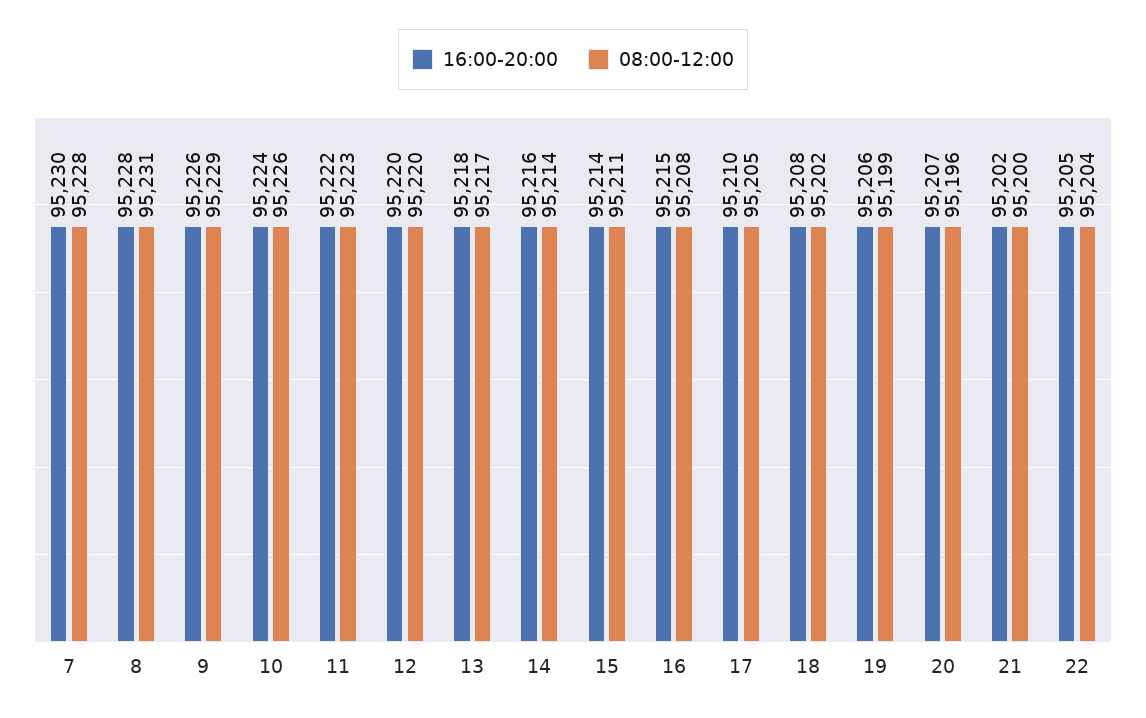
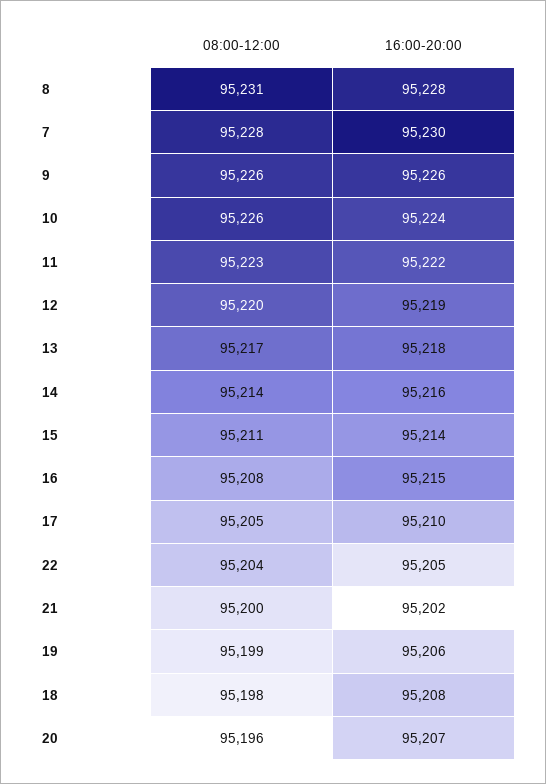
08:00-12:00, 9: 95229 -> 95226
16:00-20:00, 12: 95220 -> 95219
08:00-12:00, 18: 95202 -> 95198

